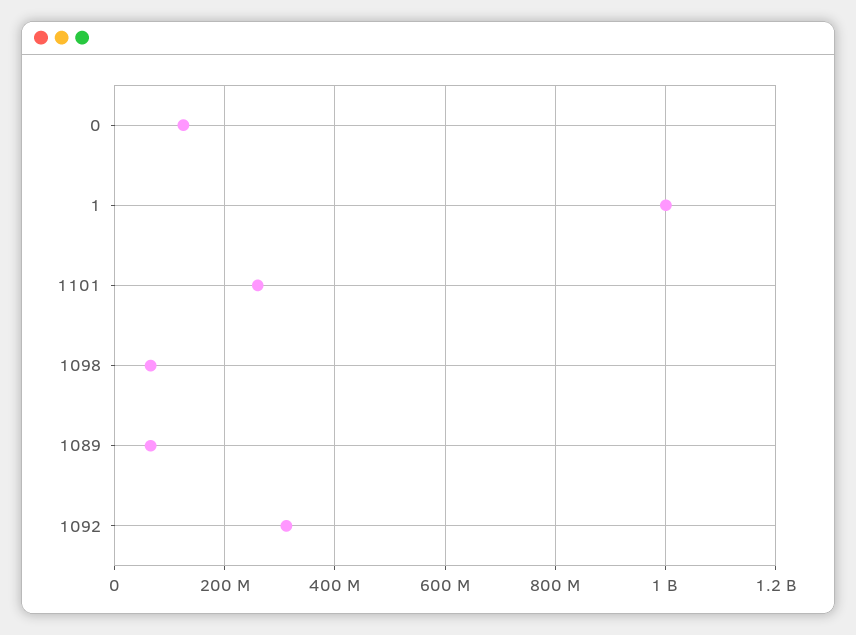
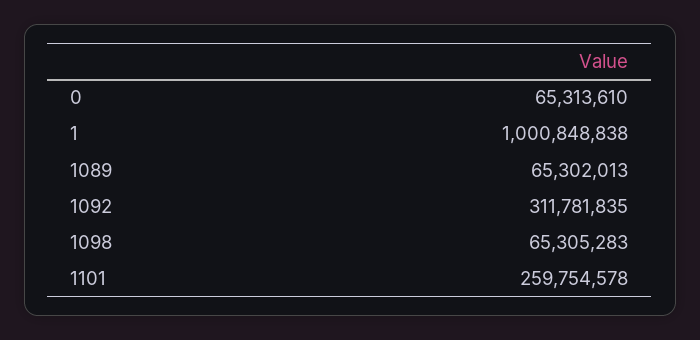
0: 120000000 -> 65313610

